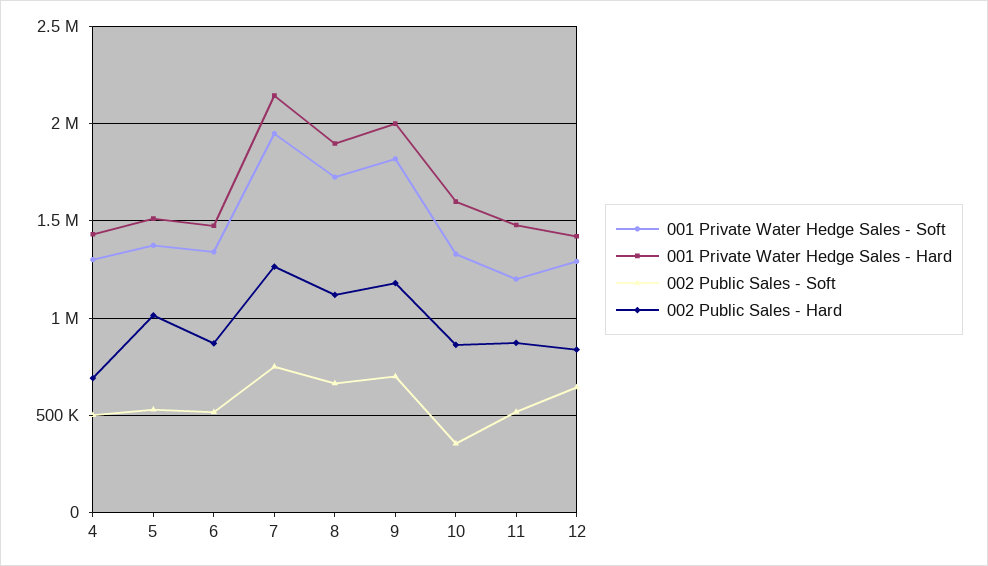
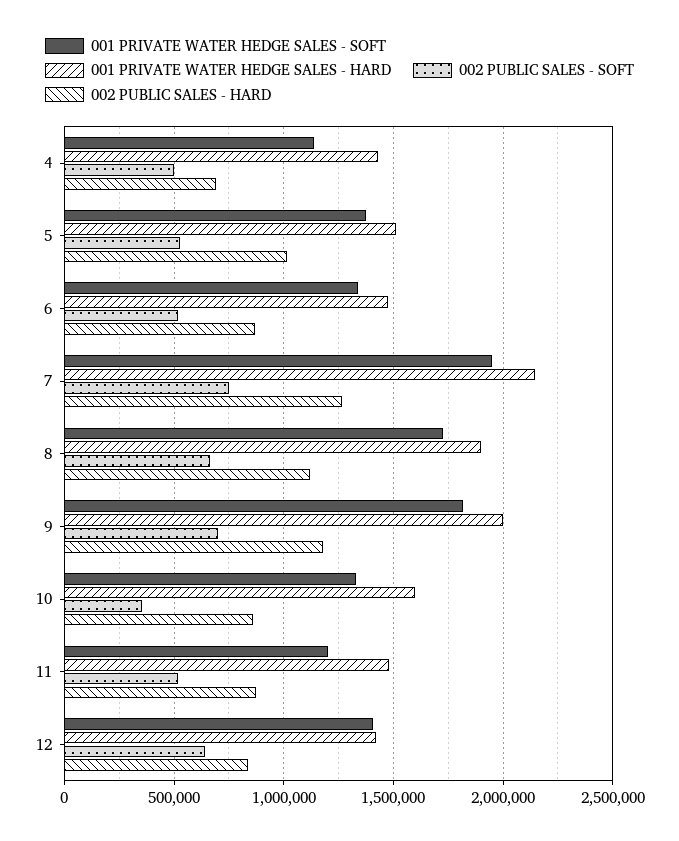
001 Private Water Hedge Sales - Soft, 4: 1300000 -> 1150000
001 Private Water Hedge Sales - Soft, 12: 1300000 -> 1400000

